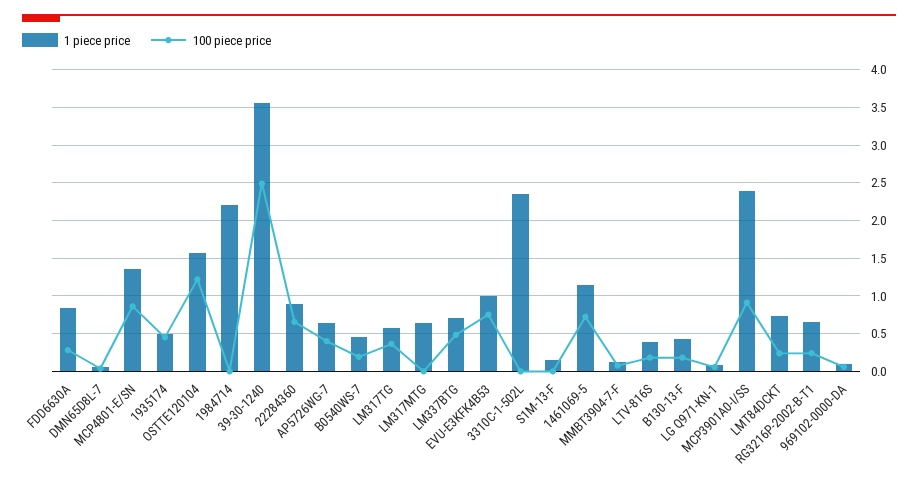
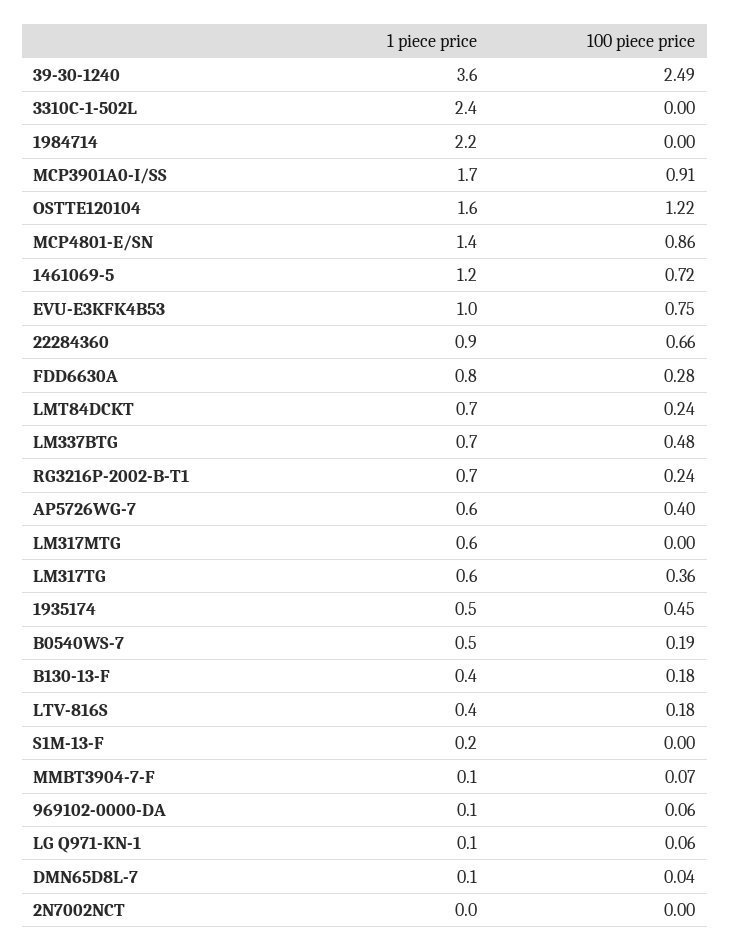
1 piece price, MCP3901A0-I/SS: 2.4 -> 1.7
1 piece price, 2N7002NCT: none -> 0
100 piece price, 2N7002NCT: none -> 0

